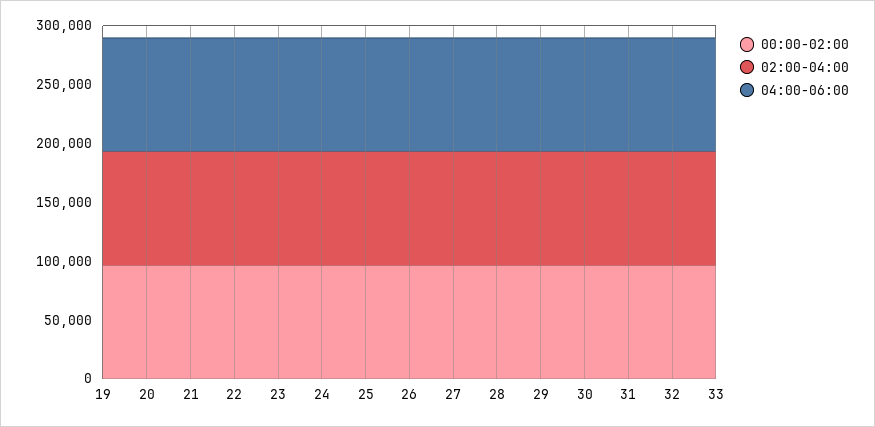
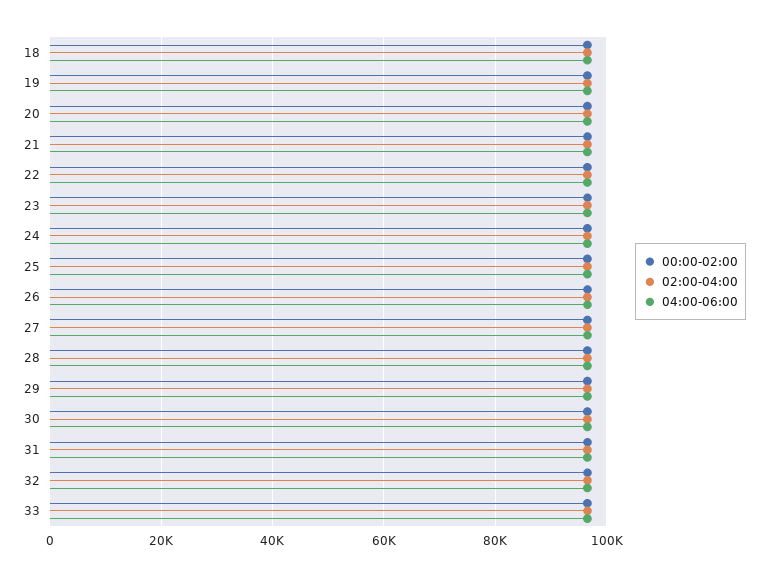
00:00-02:00, 18: none -> 96000
02:00-04:00, 18: none -> 96000
04:00-06:00, 18: none -> 96000

